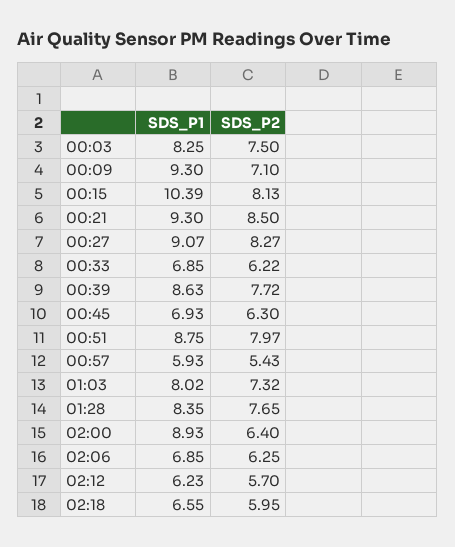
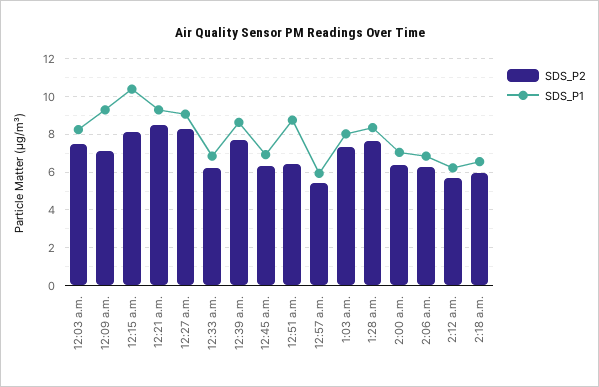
SDS_P2, 00:51: 7.97 -> 6.5
SDS_P1, 02:00: 8.93 -> 7

